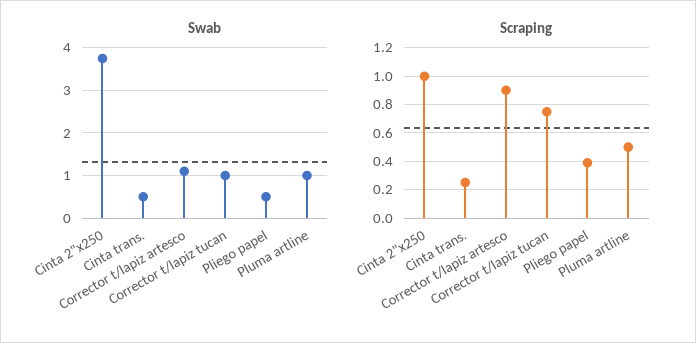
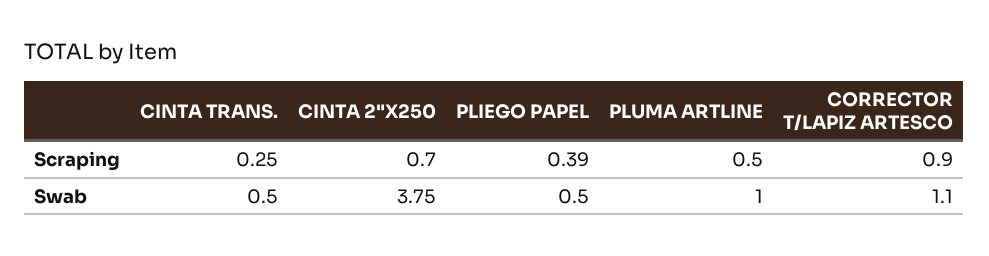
Swab, Corrector t/lapiz tucan: 1 -> none
Scraping, Cinta 2"x250: 1 -> 0.7
Scraping, Corrector t/lapiz tucan: 0.75 -> none

